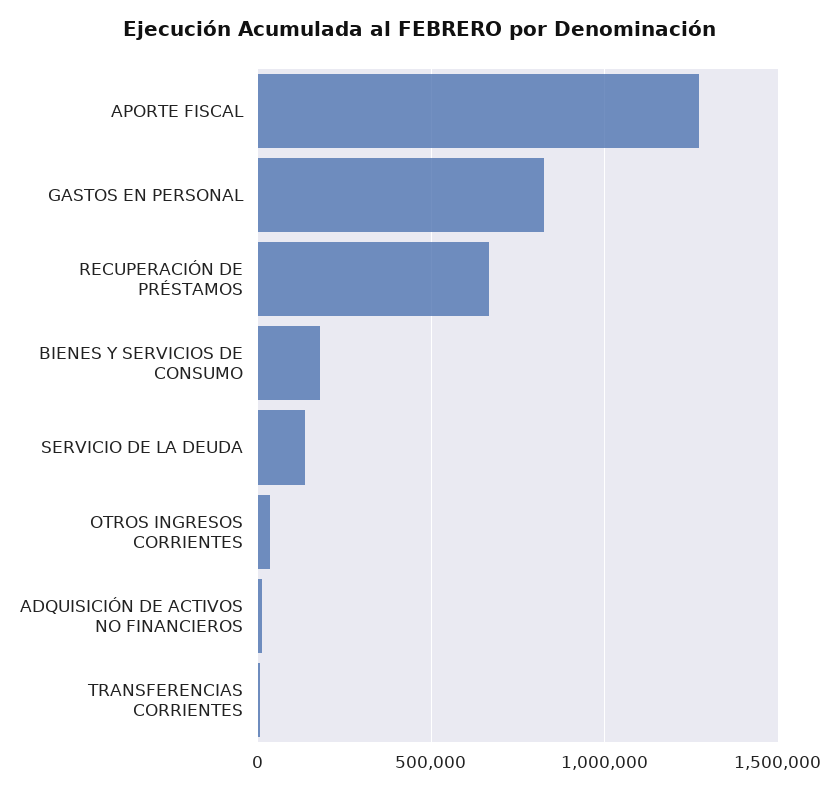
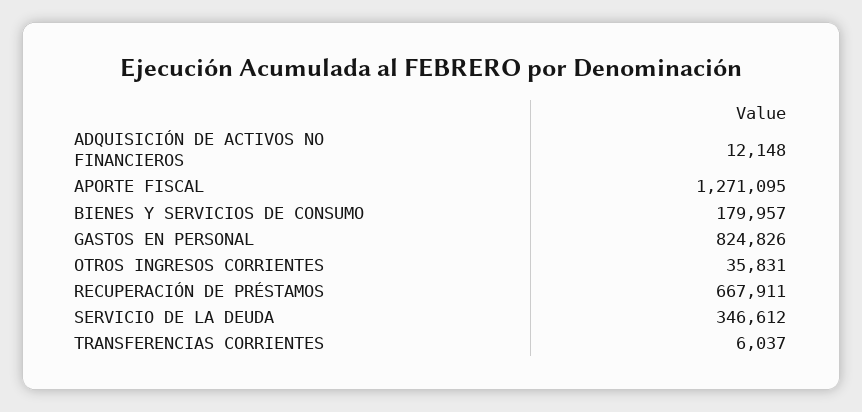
SERVICIO DE LA DEUDA: 150000 -> 346612

